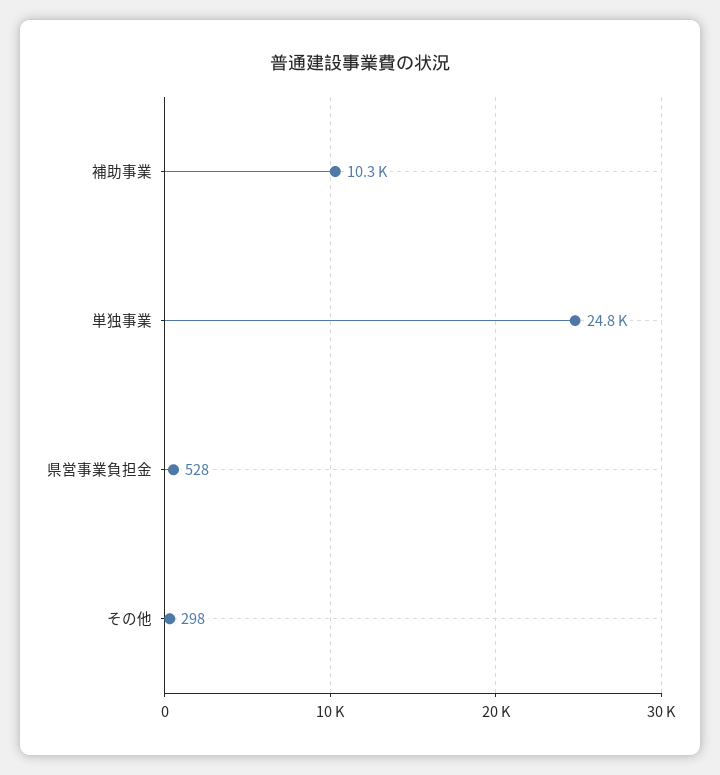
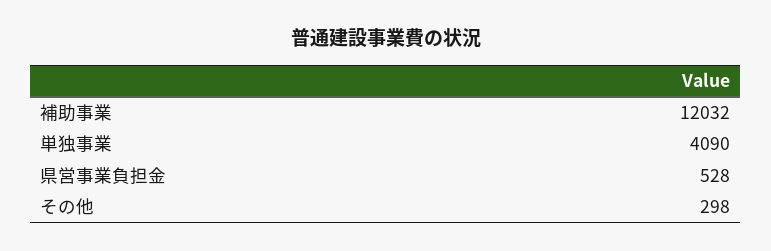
補助事業: 10300 -> 12032
単独事業: 24800 -> 4090

